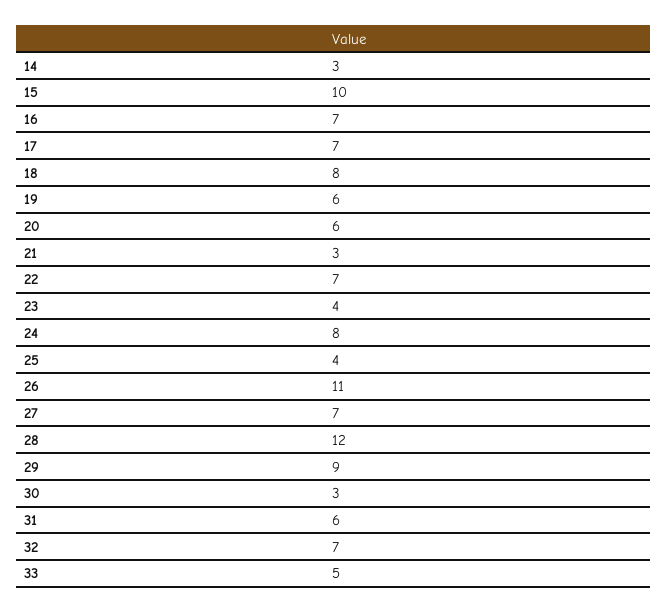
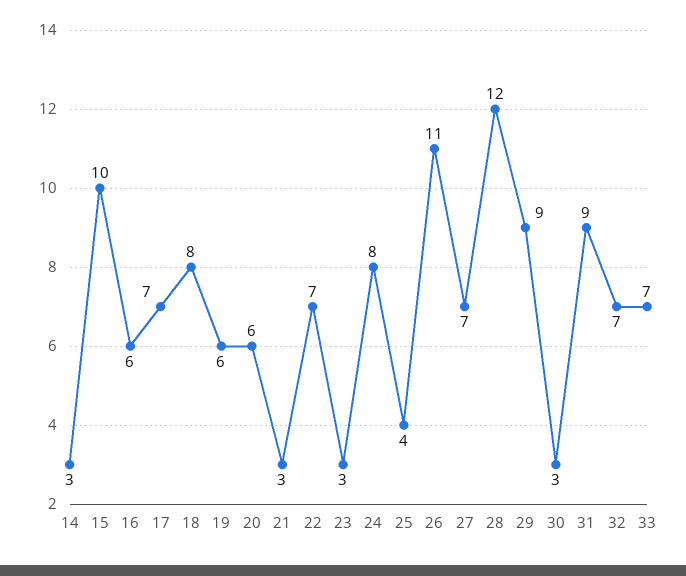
16: 7 -> 6
23: 4 -> 3
31: 6 -> 9
33: 5 -> 7

